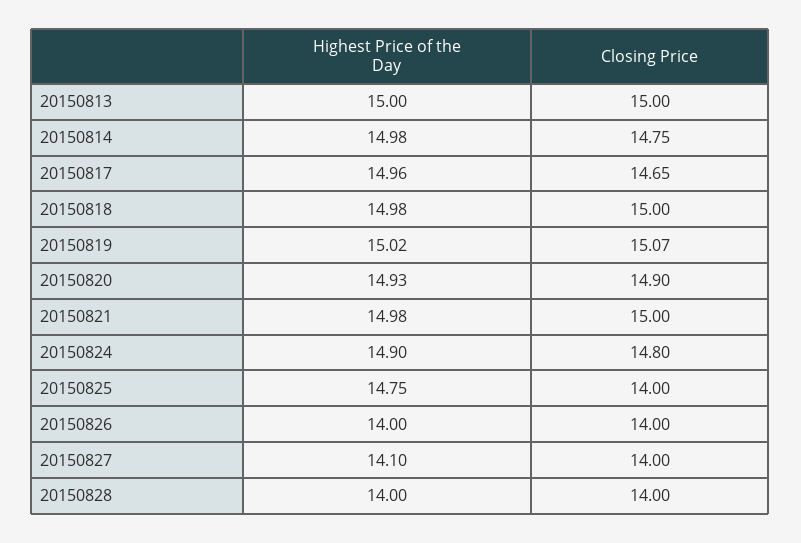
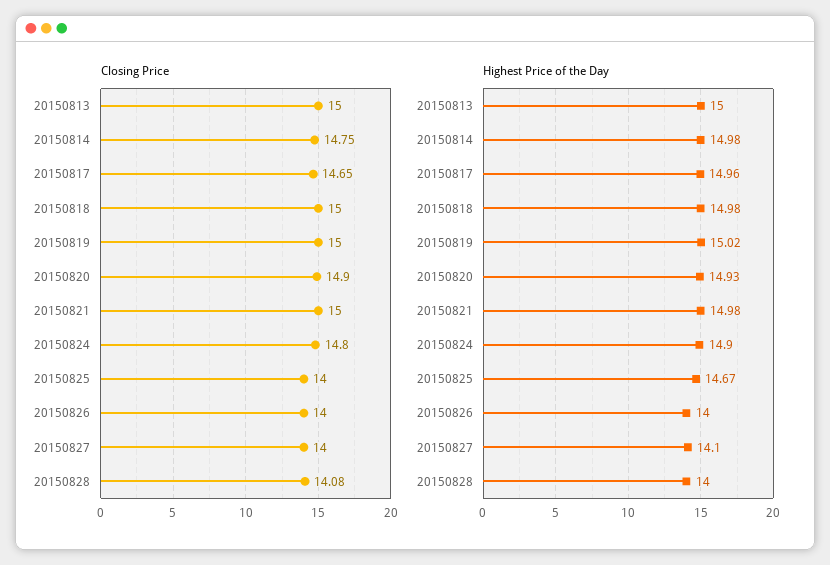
Closing Price, 20150819: 15.07 -> 15
Highest Price of the Day, 20150825: 14.75 -> 14.67
Closing Price, 20150828: 14 -> 14.08

